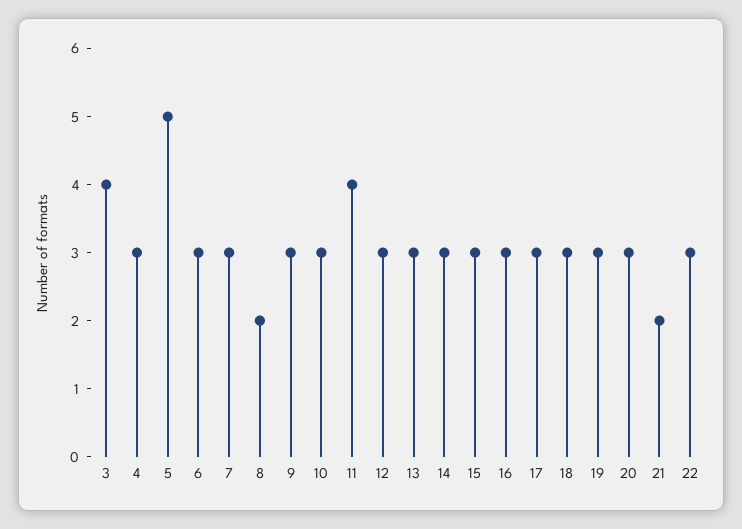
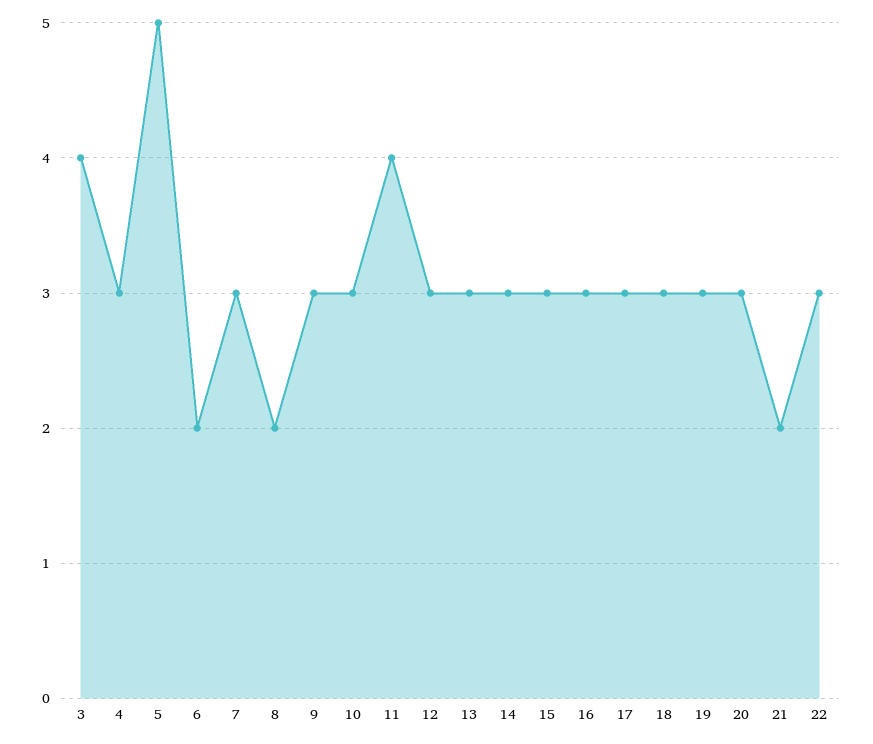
6: 3 -> 2

